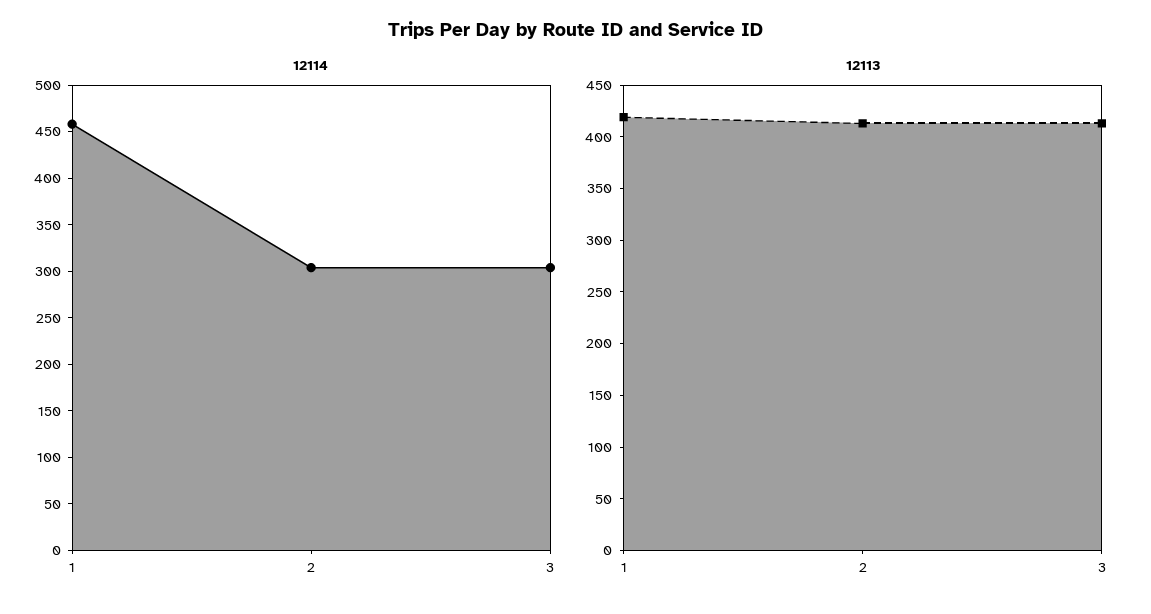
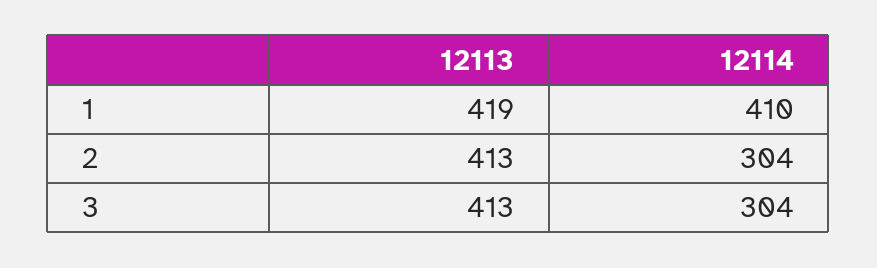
12114, 1: 460 -> 410

